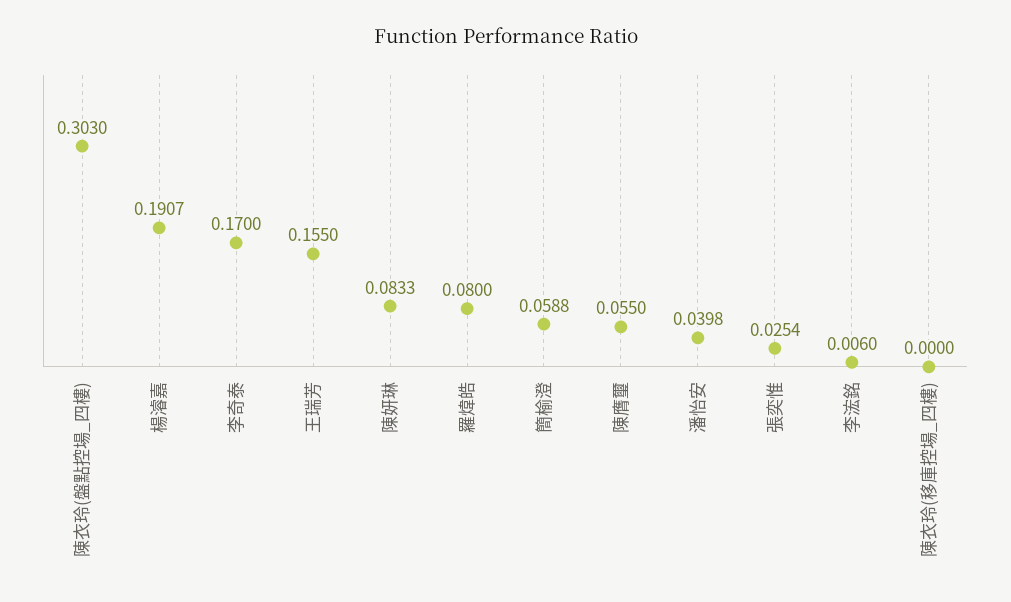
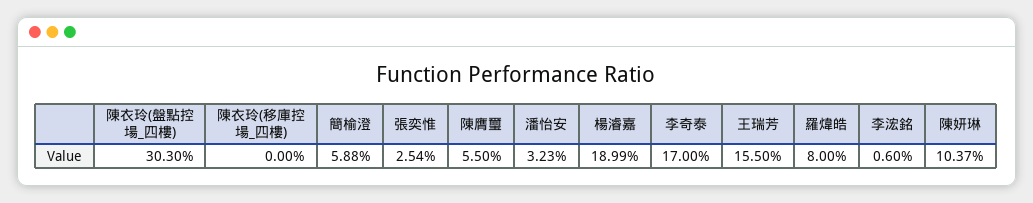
楊濬嘉: 0.1907 -> 0.1899
陳妍琳: 0.0833 -> 0.1037
潘怡安: 0.0398 -> 0.0323

